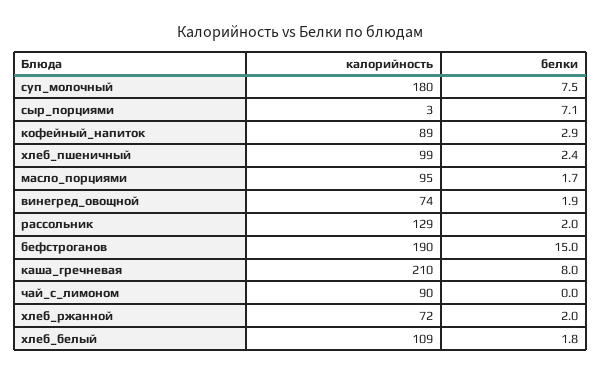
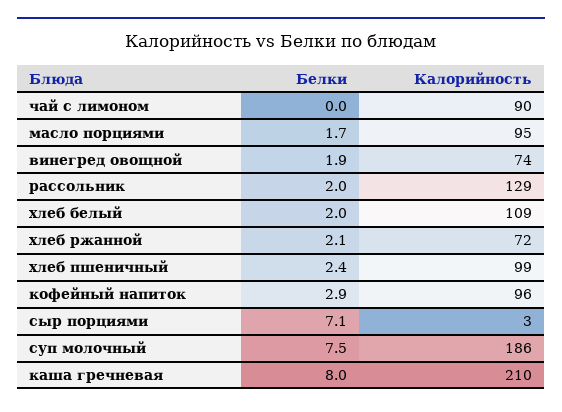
калорийность, суп_молочный: 180 -> 186
калорийность, кофейный_напиток: 89 -> 96
калорийность, бефстроганов: 190 -> none
белки, бефстроганов: 15 -> none
белки, хлеб_ржанной: 2 -> 2.1
белки, хлеб_белый: 1.8 -> 2

